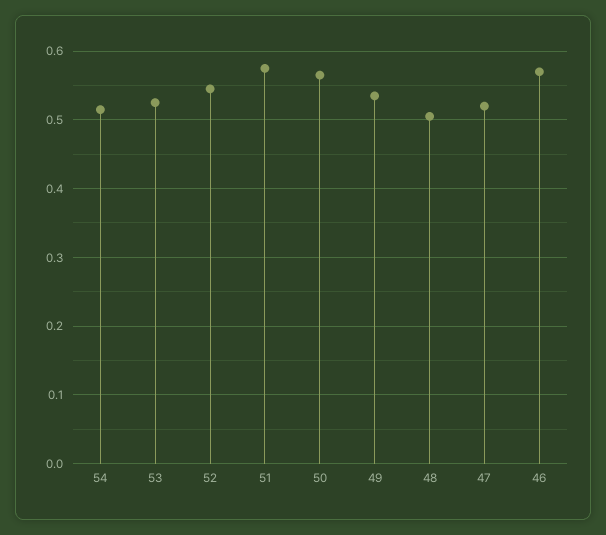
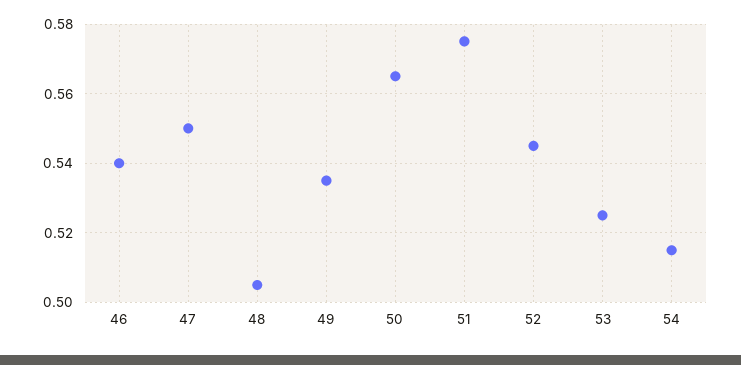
47: 0.52 -> 0.55
46: 0.57 -> 0.54

